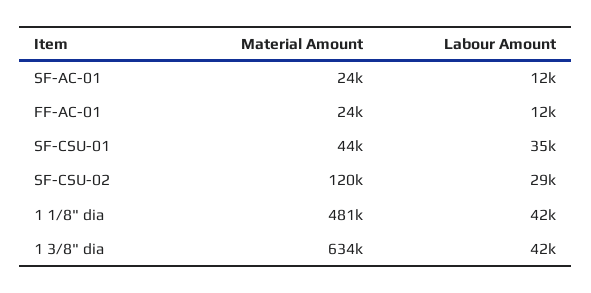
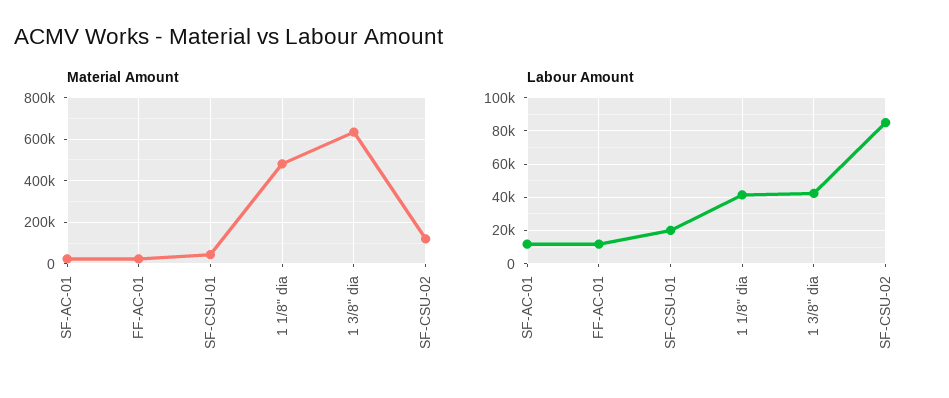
Labour Amount, SF-CSU-01: 35000 -> 20000
Labour Amount, SF-CSU-02: 29000 -> 85000

